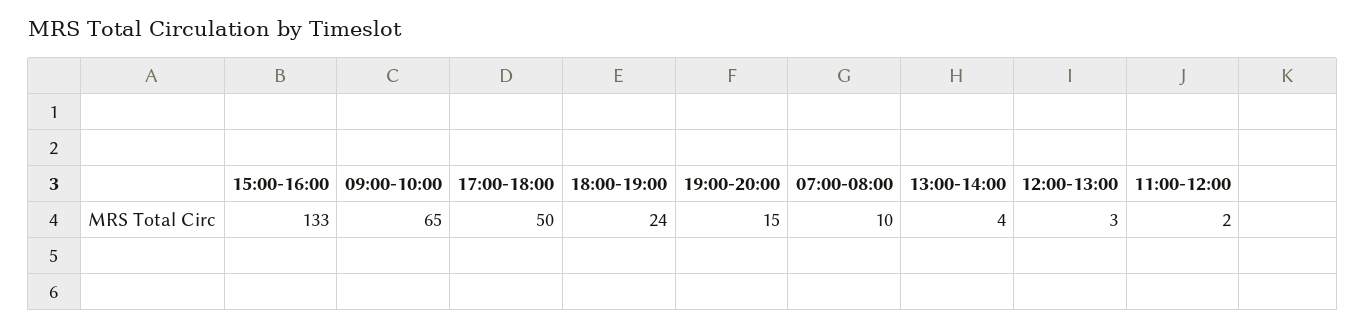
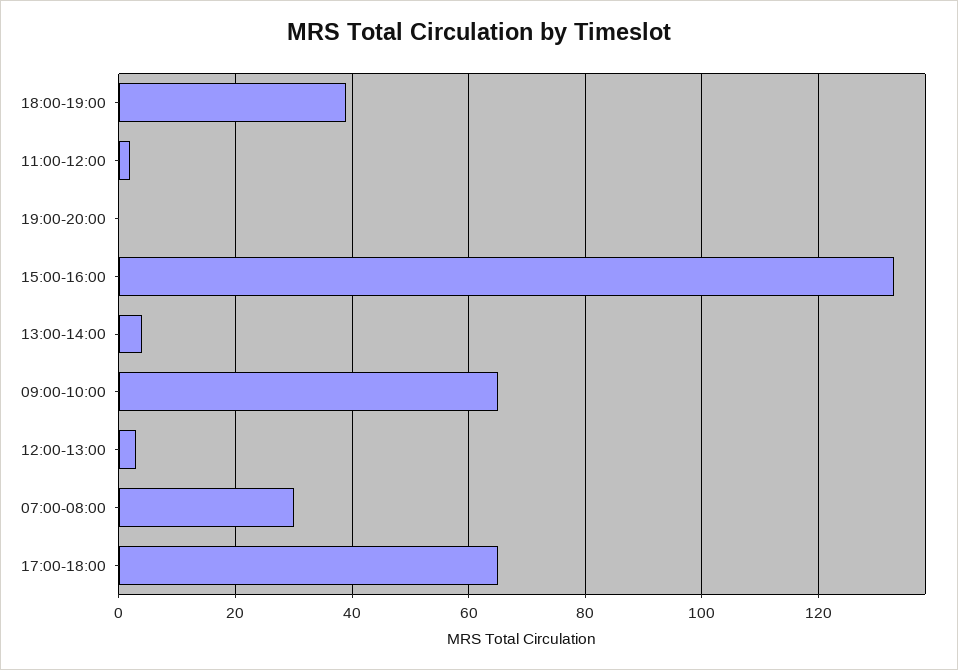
17:00-18:00: 50 -> 65
18:00-19:00: 24 -> 40
19:00-20:00: 15 -> 0
07:00-08:00: 10 -> 30

